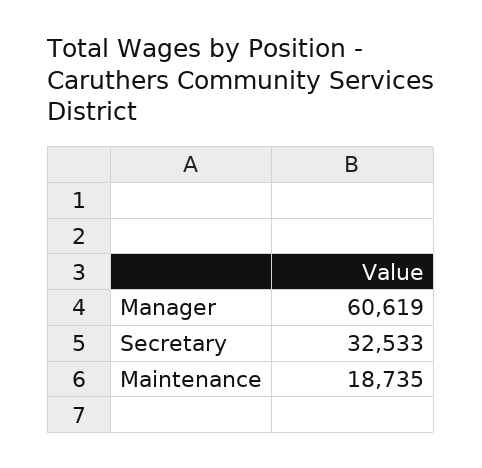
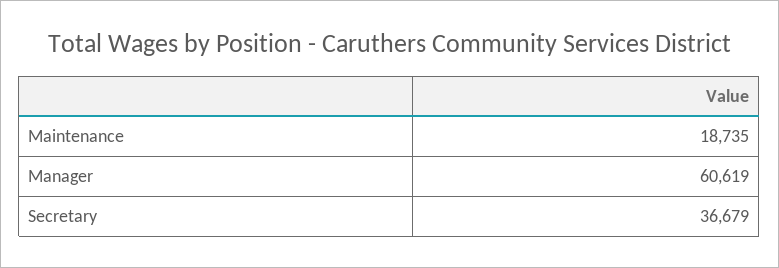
Secretary: 32533 -> 36679

